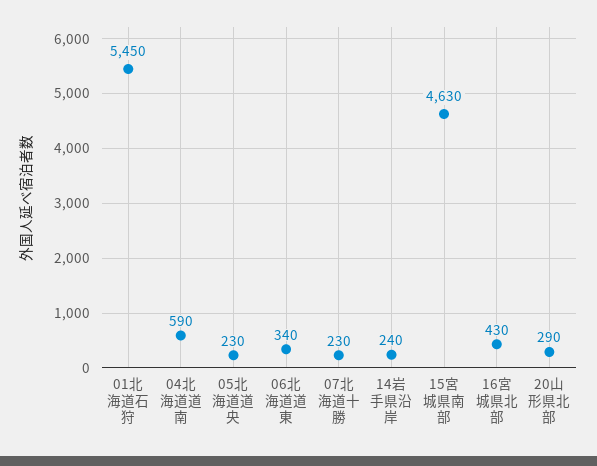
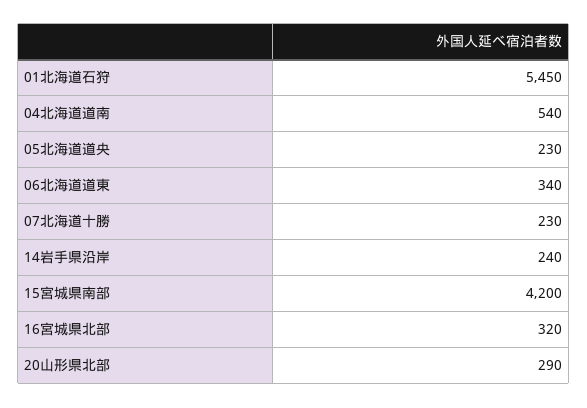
04北海道道南: 590 -> 540
15宮城県南部: 4630 -> 4200
16宮城県北部: 430 -> 320

